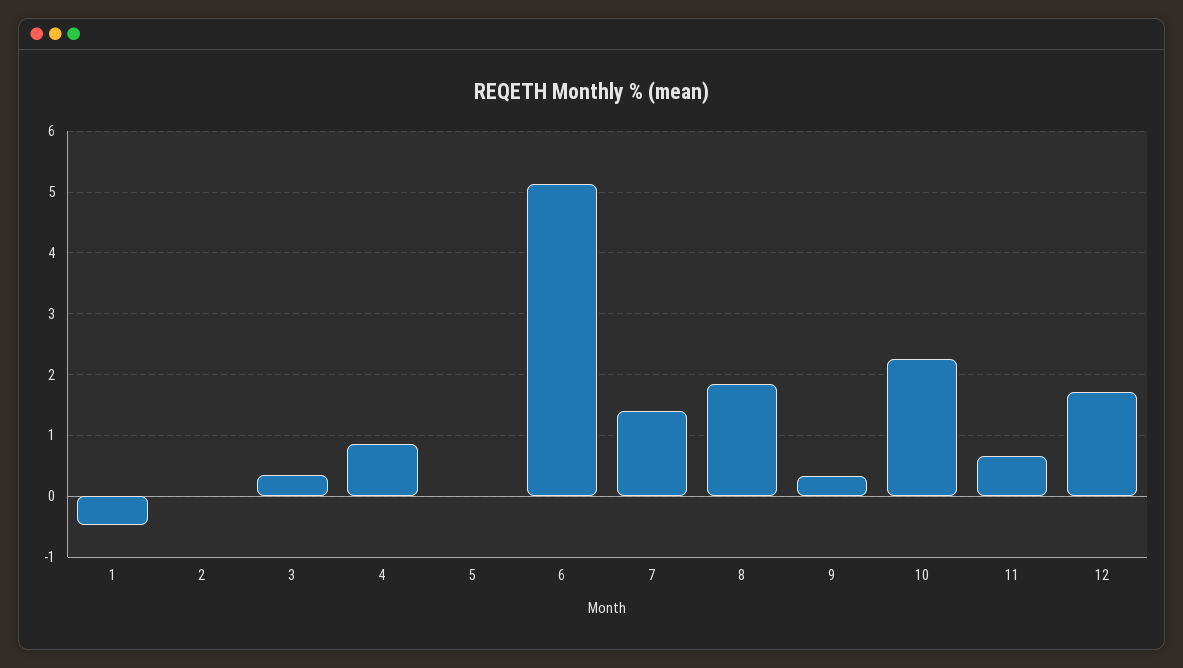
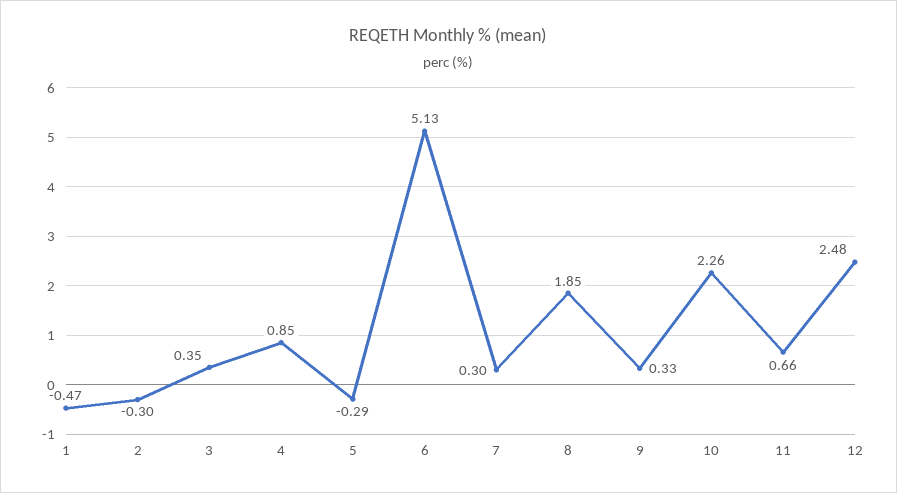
2: 0 -> -0.3
5: 0 -> -0.29
7: 1.4 -> 0.3
12: 1.7 -> 2.48

